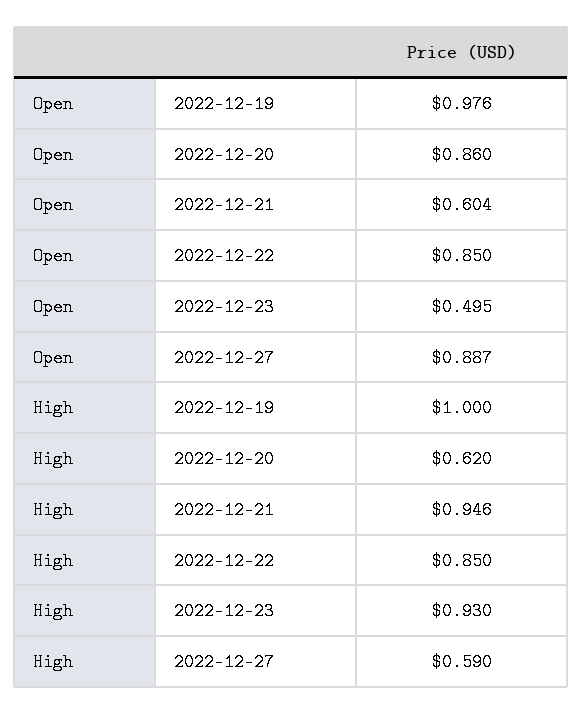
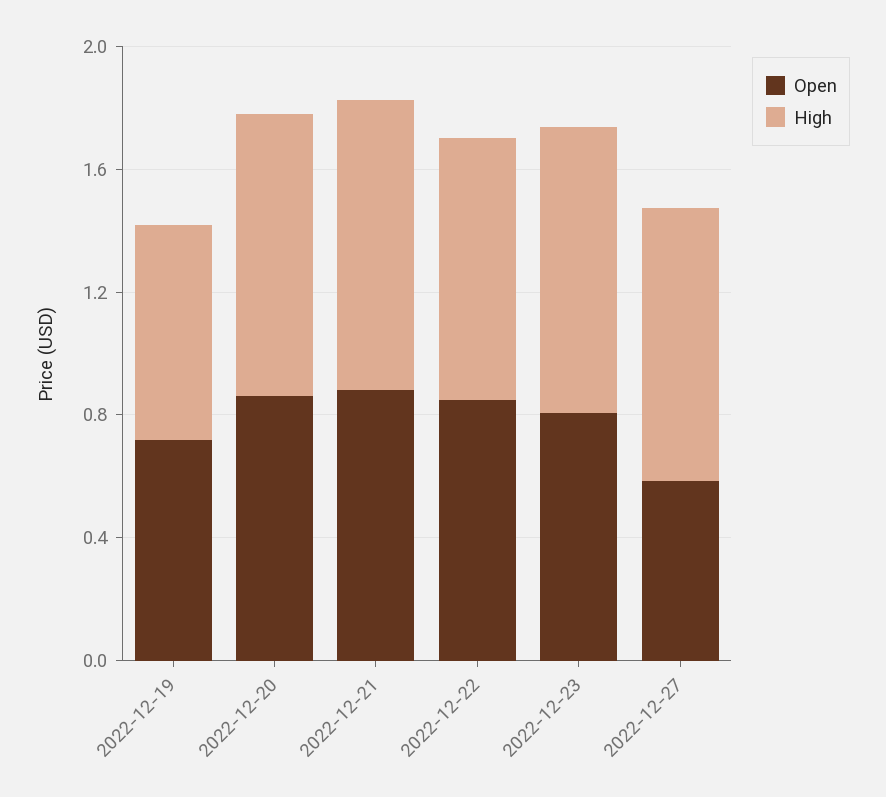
Open, 2022-12-19: 0.976 -> 0.7
Open, 2022-12-21: 0.604 -> 0.9
Open, 2022-12-23: 0.495 -> 0.8
Open, 2022-12-27: 0.887 -> 0.6
High, 2022-12-19: 1 -> 0.7
High, 2022-12-20: 0.62 -> 0.9
High, 2022-12-27: 0.59 -> 0.9

